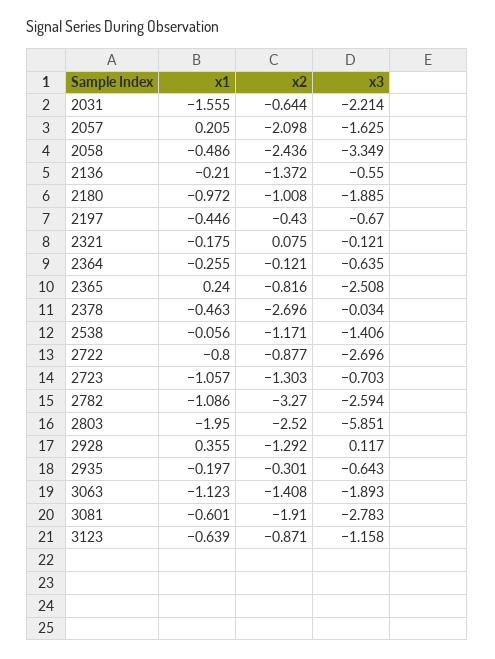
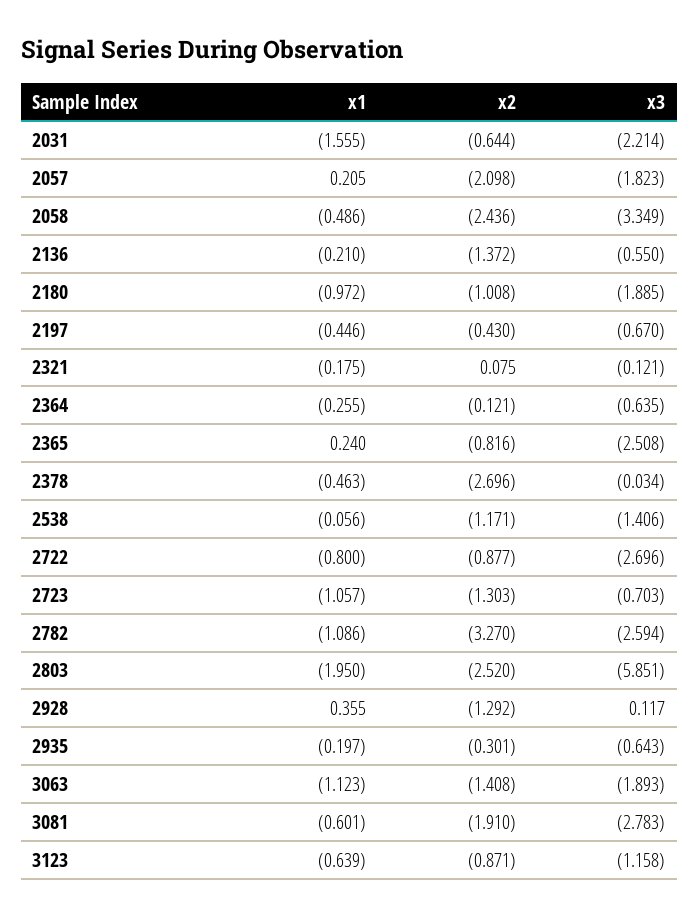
x3, 2057: -1.625 -> -1.823

